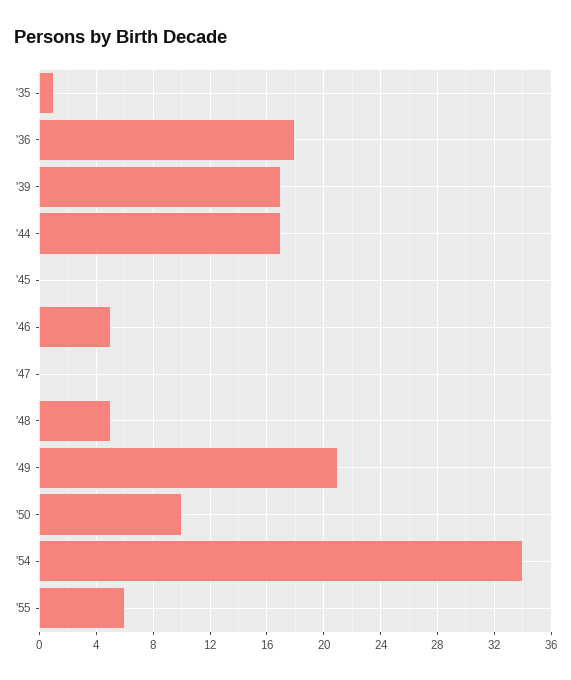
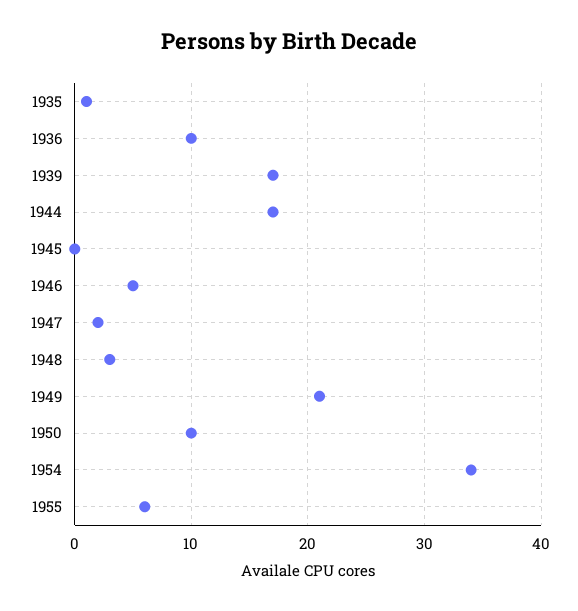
'36: 18 -> 10
'47: 0 -> 2
'48: 5 -> 3

